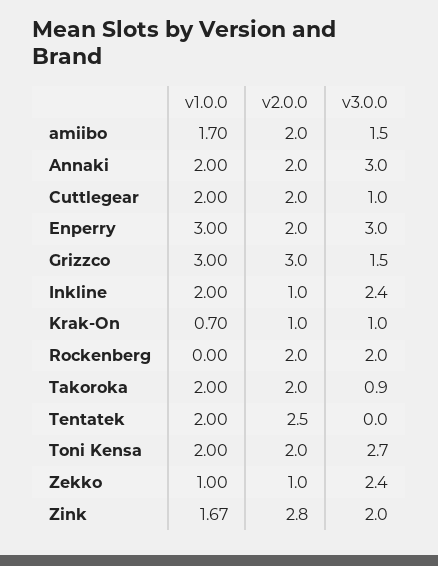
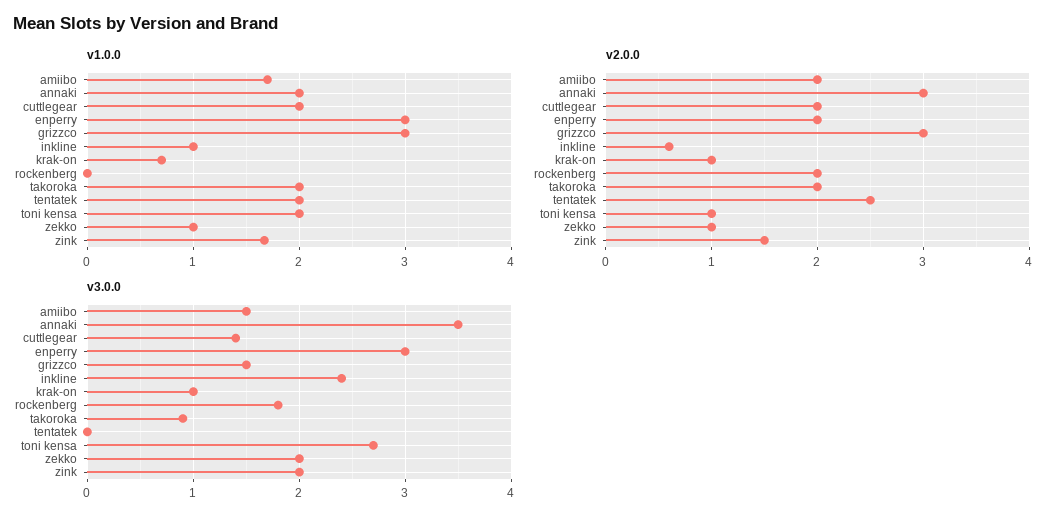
v2.0.0, Annaki: 2 -> 3
v3.0.0, Annaki: 3 -> 3.5
v3.0.0, Cuttlegear: 1 -> 1.4
v1.0.0, Inkline: 2 -> 1
v2.0.0, Inkline: 1 -> 0.6
v3.0.0, Rockenberg: 2 -> 1.8
v2.0.0, Toni Kensa: 2 -> 1
v3.0.0, Zekko: 2.4 -> 2
v2.0.0, Zink: 2.8 -> 1.5

